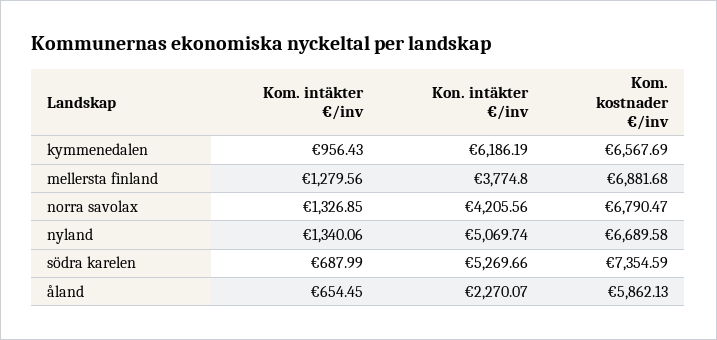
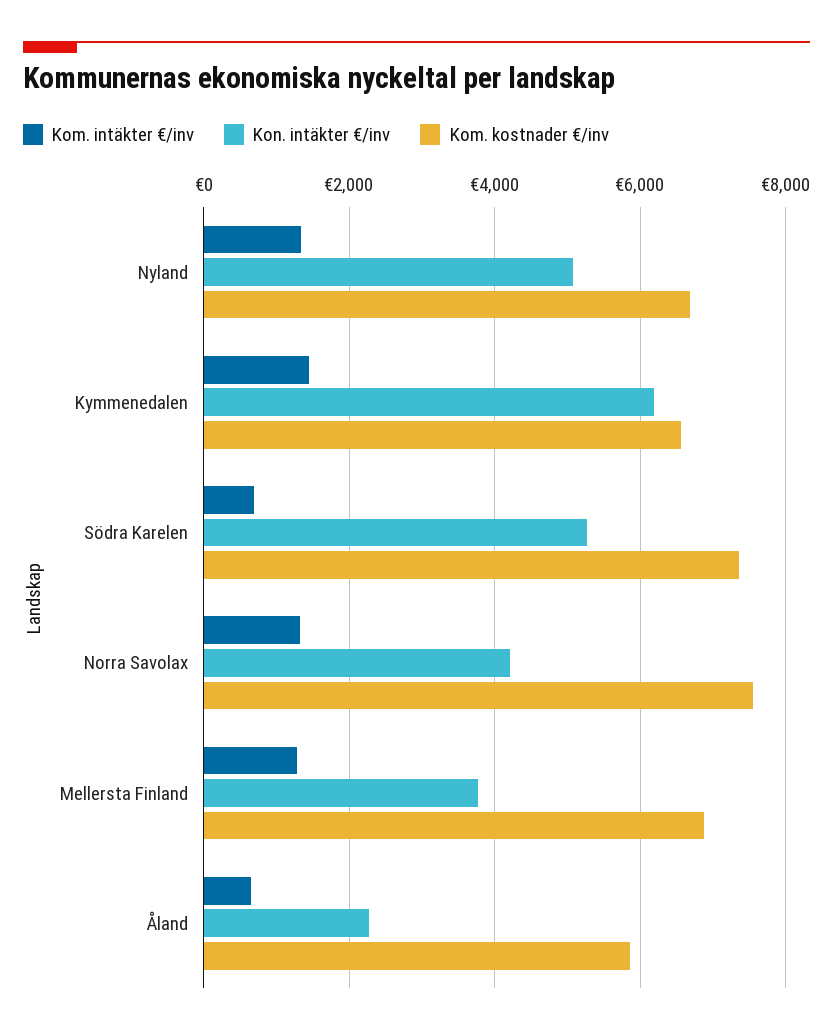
Kom. intäkter €/inv, kymmenedalen: 956.43 -> 1400
Kom. kostnader €/inv, norra savolax: 6790.47 -> 7600

